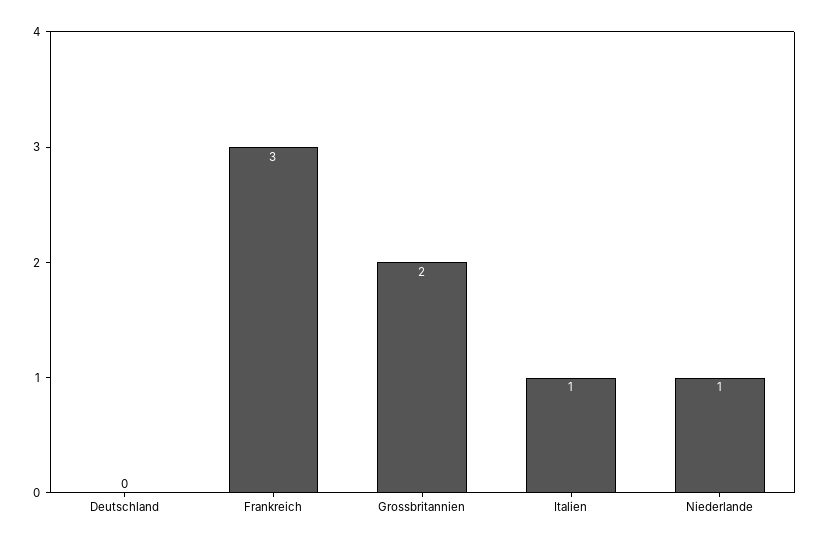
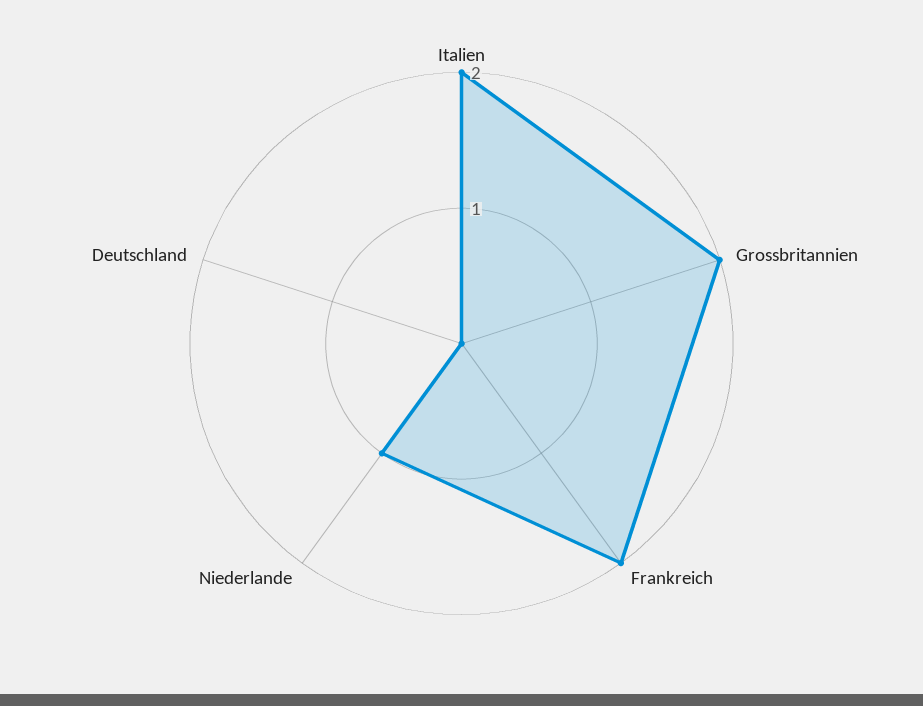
Frankreich: 3 -> 2
Italien: 1 -> 2

